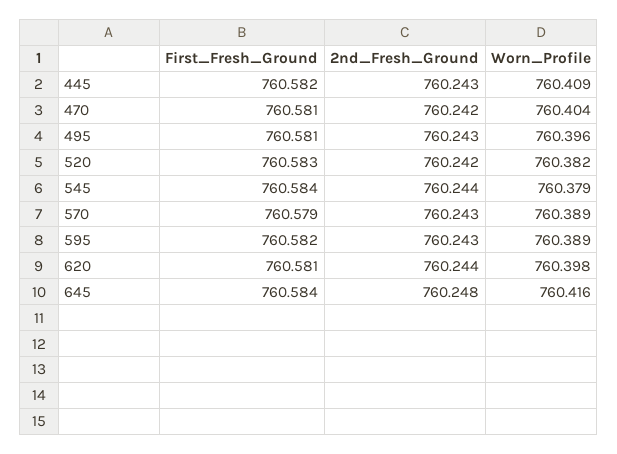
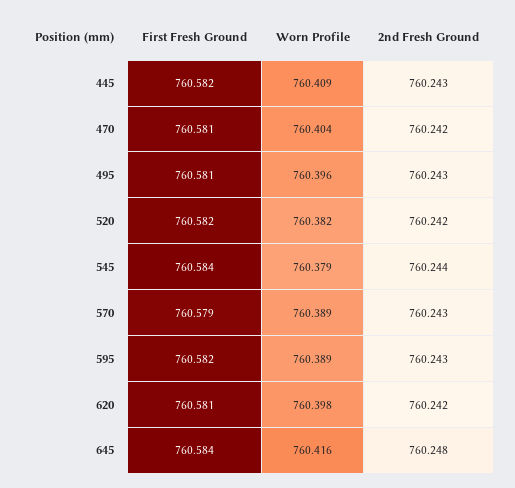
First_Fresh_Ground, 520: 760.583 -> 760.582
2nd_Fresh_Ground, 620: 760.244 -> 760.242

